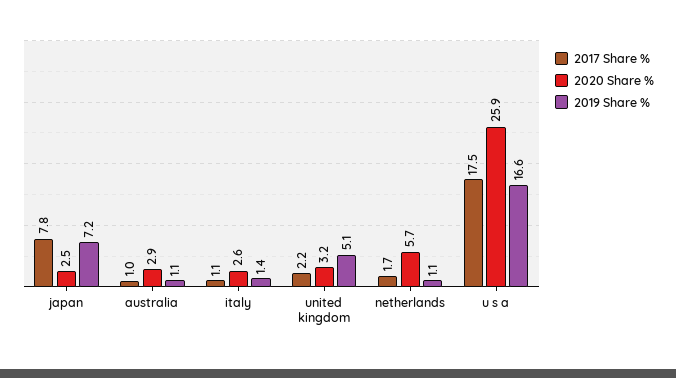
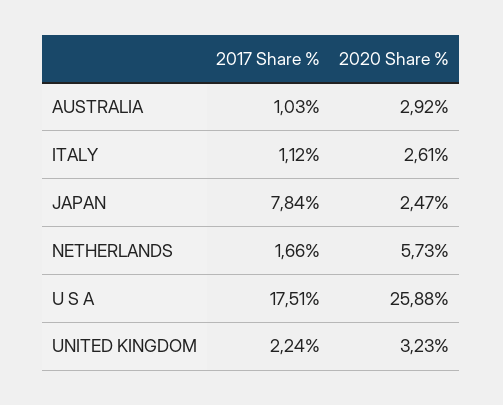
2019 Share %, japan: 7.2 -> none
2019 Share %, australia: 1.1 -> none
2019 Share %, italy: 1.4 -> none
2019 Share %, united kingdom: 5.1 -> none
2019 Share %, netherlands: 1.1 -> none
2019 Share %, u s a: 16.6 -> none

